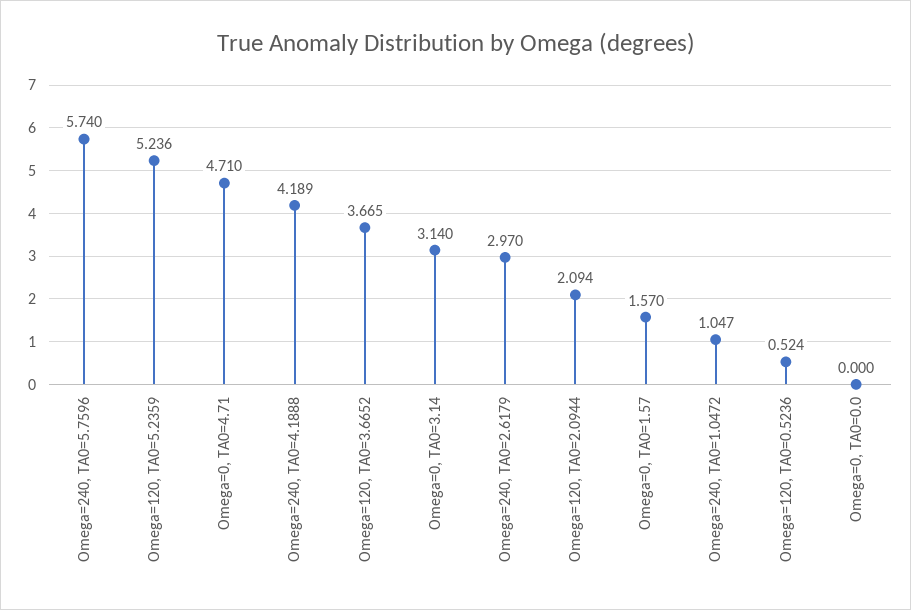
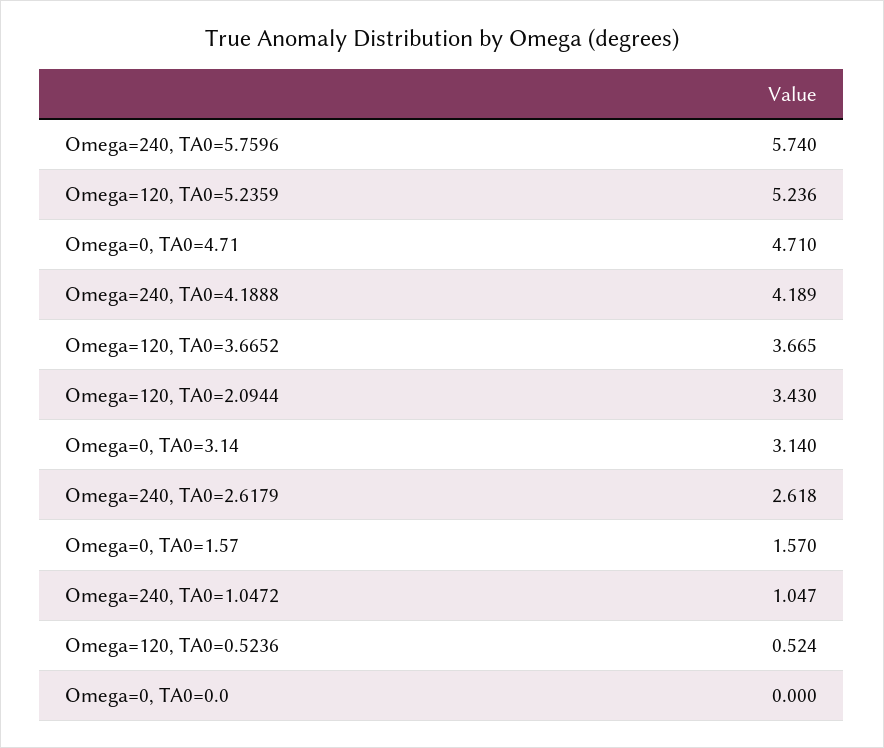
Omega=240, TA0=2.6179: 2.97 -> 2.618
Omega=120, TA0=2.0944: 2.094 -> 3.43

